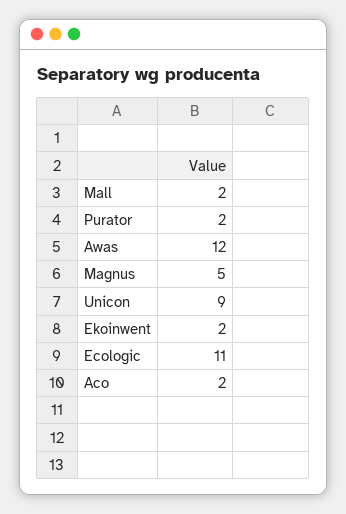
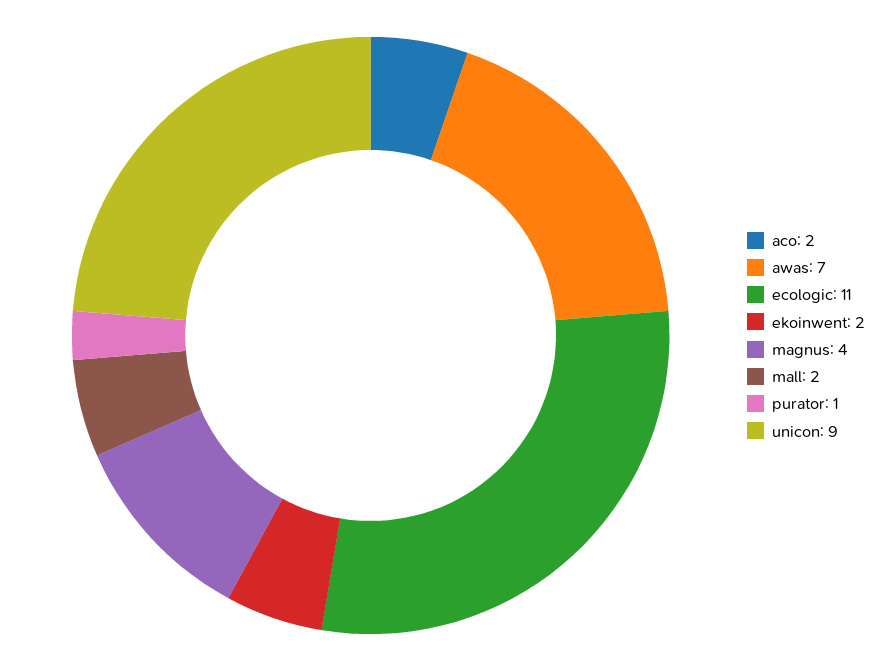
Purator: 2 -> 1
Awas: 12 -> 7
Magnus: 5 -> 4

